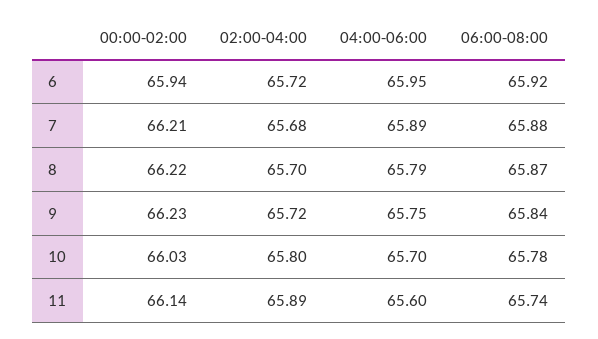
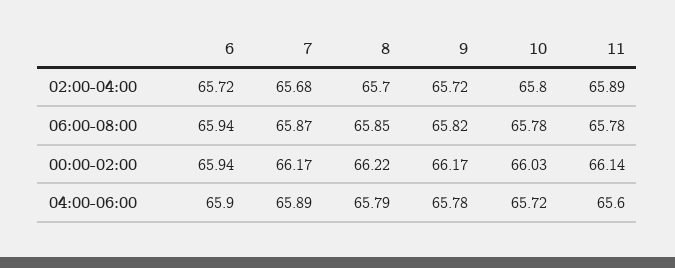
04:00-06:00, 6: 65.95 -> 65.9
06:00-08:00, 6: 65.92 -> 65.94
00:00-02:00, 7: 66.21 -> 66.17
06:00-08:00, 7: 65.88 -> 65.87
06:00-08:00, 8: 65.87 -> 65.85
00:00-02:00, 9: 66.23 -> 66.17
04:00-06:00, 9: 65.75 -> 65.78
06:00-08:00, 9: 65.84 -> 65.82
04:00-06:00, 10: 65.7 -> 65.72
06:00-08:00, 11: 65.74 -> 65.78

